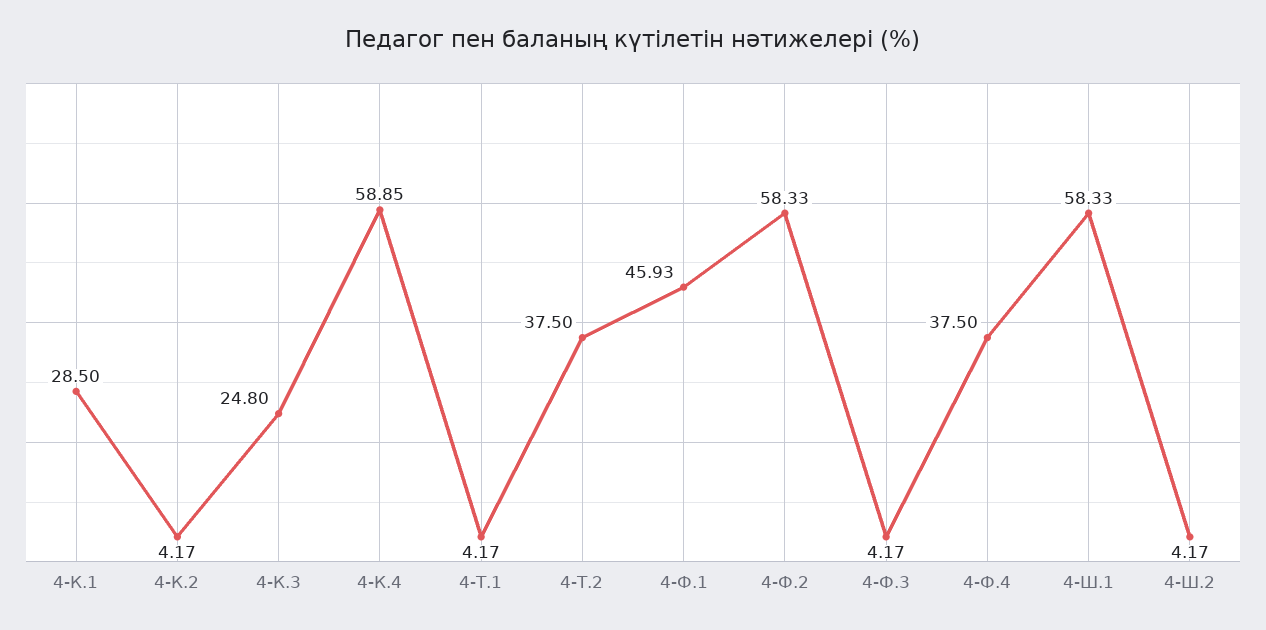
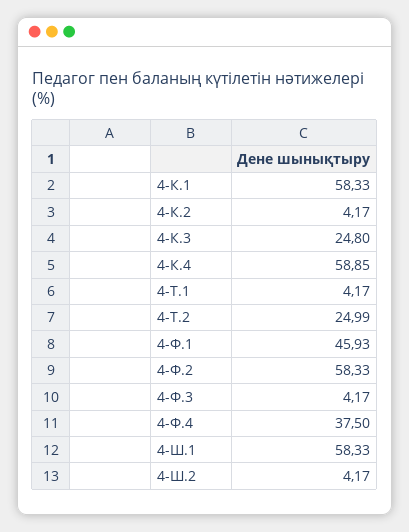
4-К.1: 28.5 -> 58.33
4-Т.2: 37.5 -> 24.99

